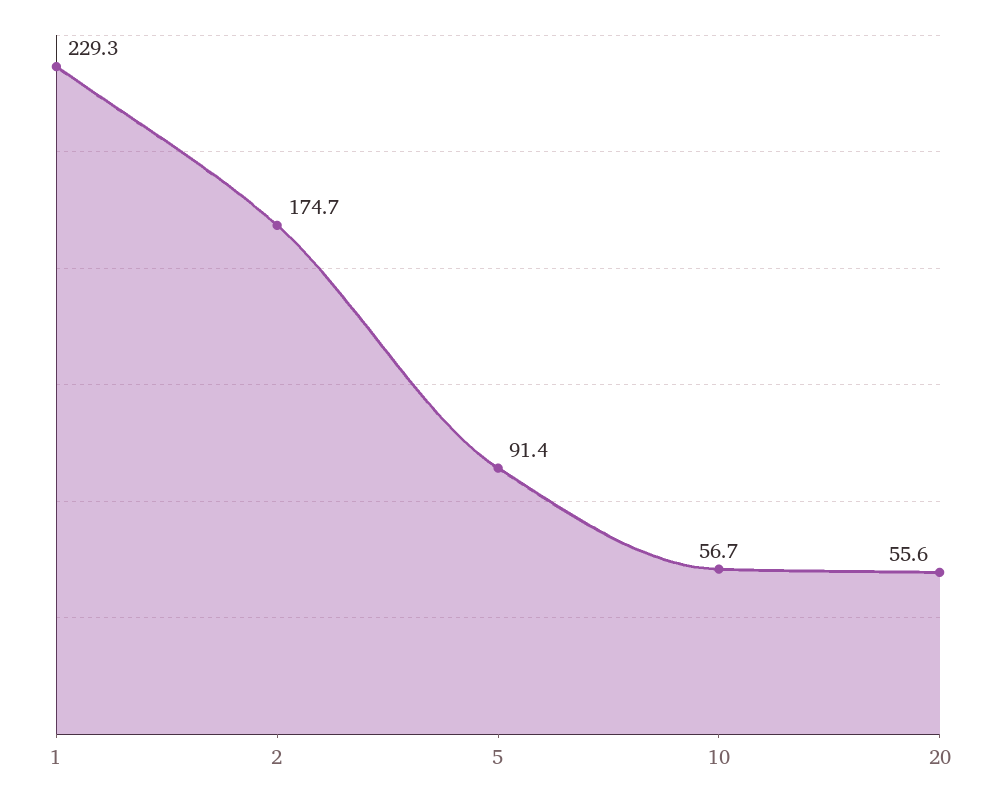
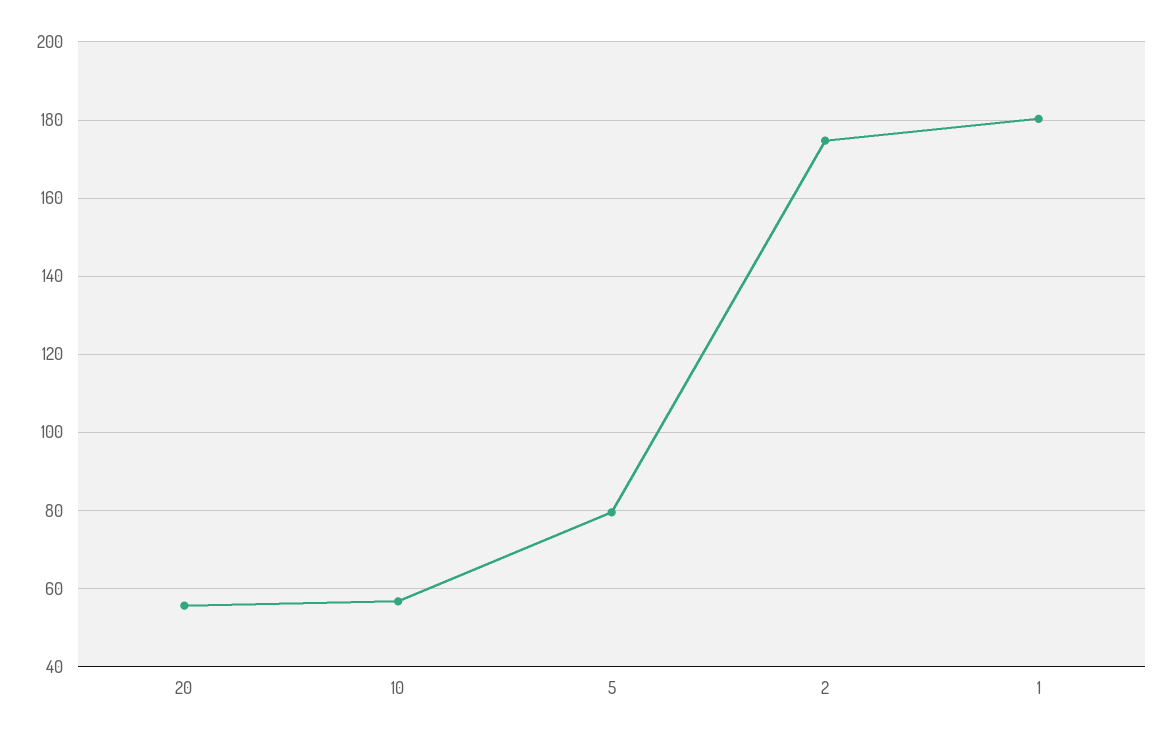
1: 229.3 -> 180
5: 91.4 -> 80

